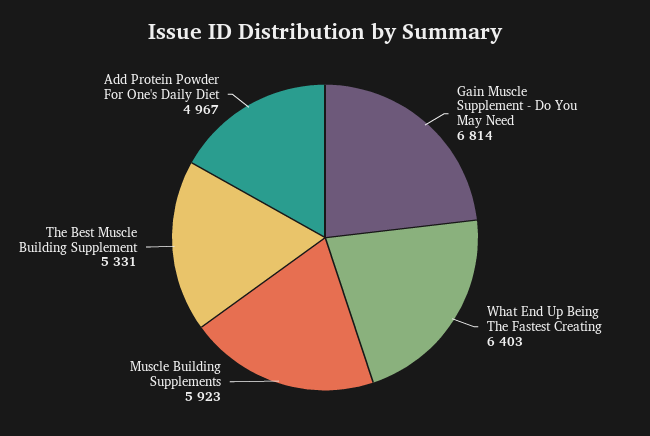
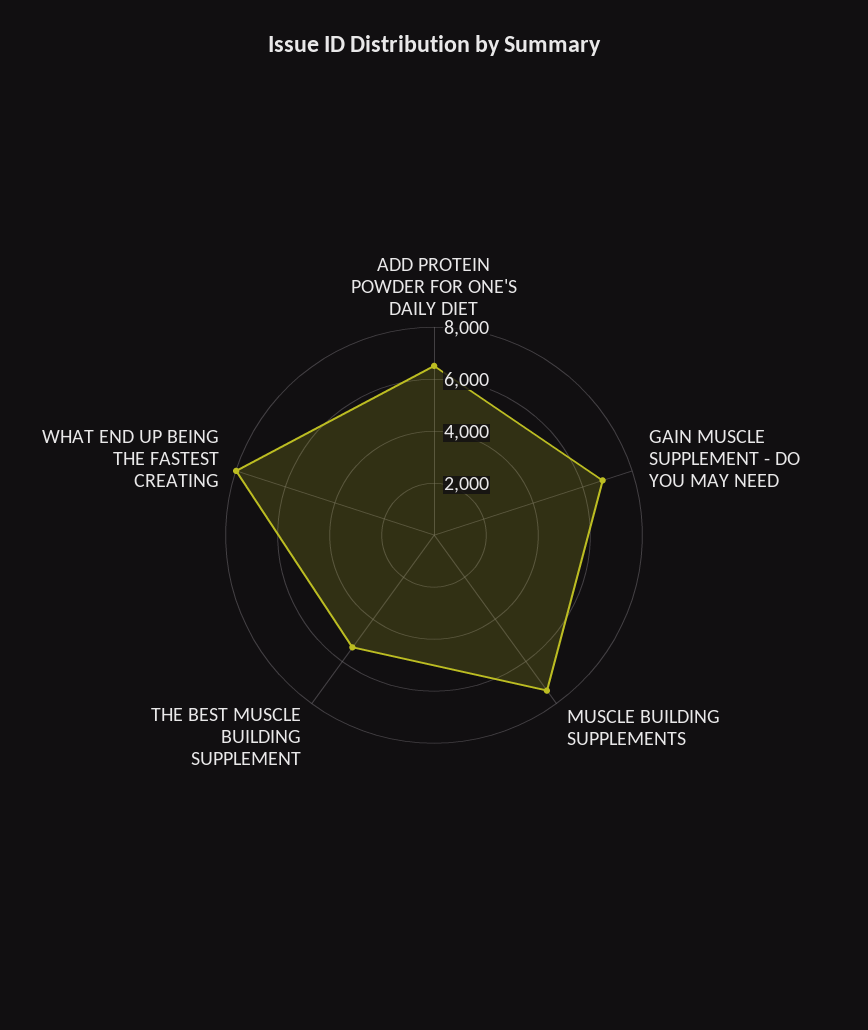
What End Up Being The Fastest Creating: 6403 -> 8000
Muscle Building Supplements: 5923 -> 7500
Add Protein Powder For One's Daily Diet: 4967 -> 6500

